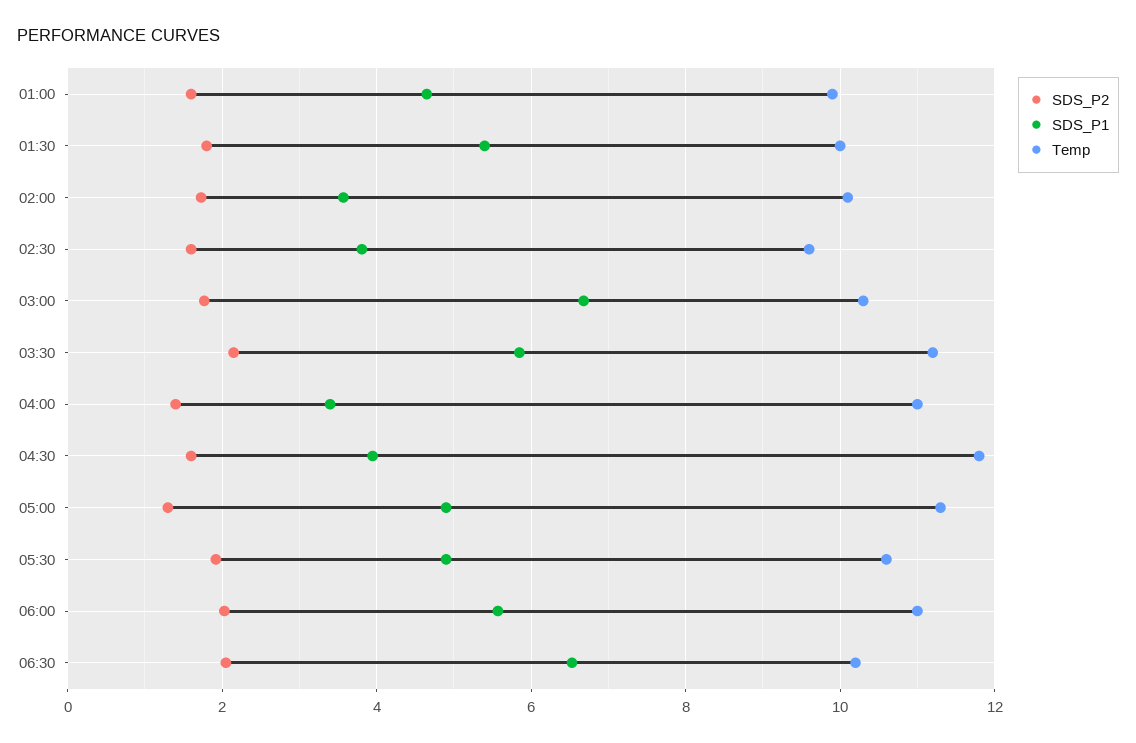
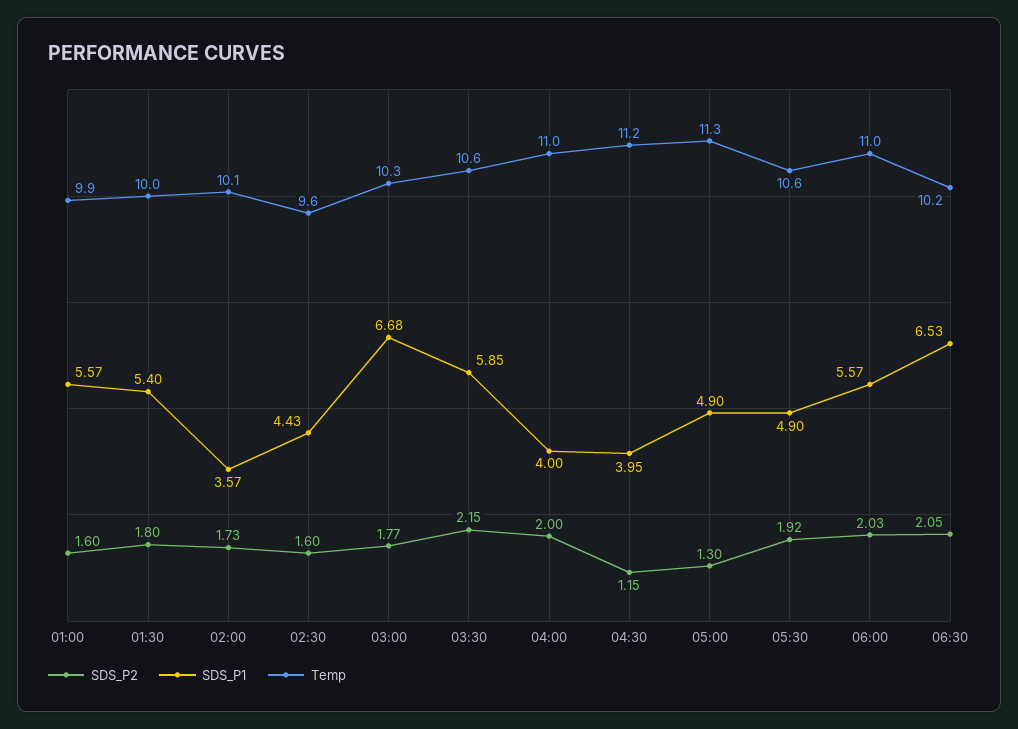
SDS_P1, 01:00: 4.6 -> 5.57
SDS_P1, 02:30: 3.8 -> 4.43
Temp, 03:30: 11.2 -> 10.6
SDS_P2, 04:00: 1.4 -> 2
SDS_P1, 04:00: 3.4 -> 4
SDS_P2, 04:30: 1.6 -> 1.15
Temp, 04:30: 11.8 -> 11.2

